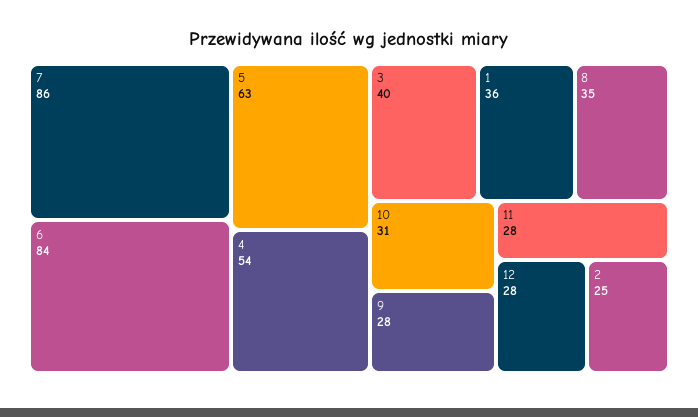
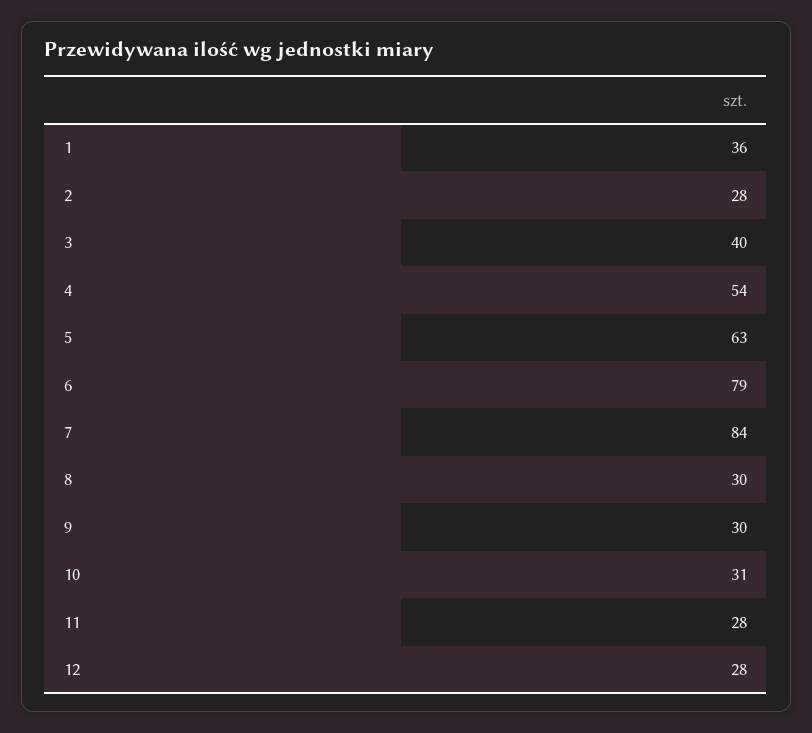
7: 86 -> 84
6: 84 -> 79
8: 35 -> 30
9: 28 -> 30
2: 25 -> 28

